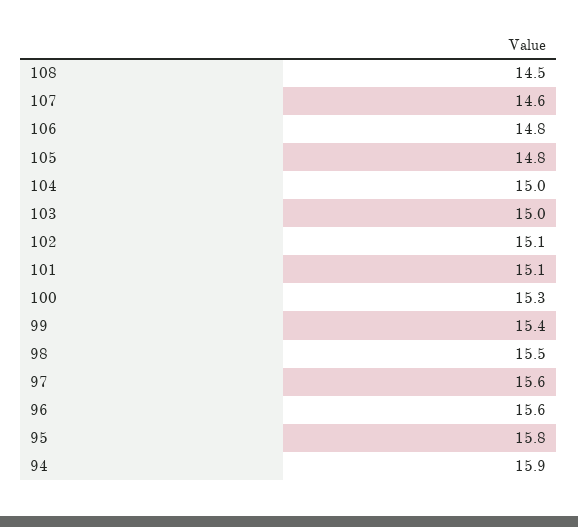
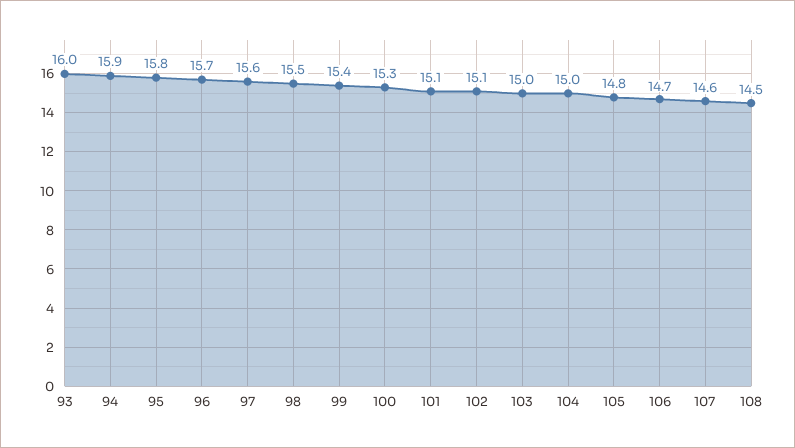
106: 14.8 -> 14.7
96: 15.6 -> 15.7
93: none -> 16

